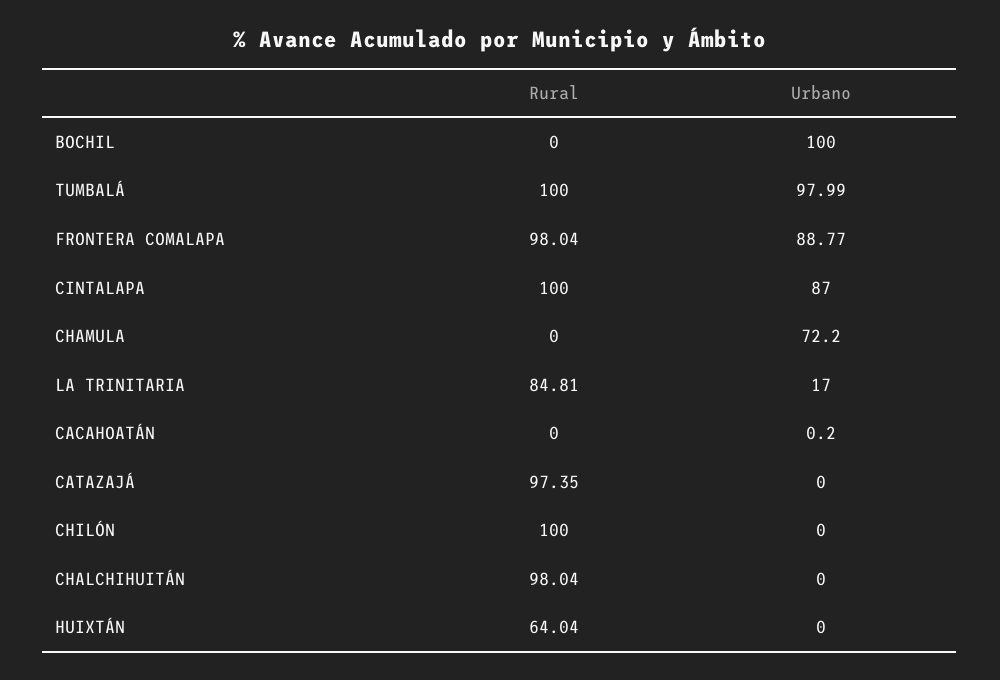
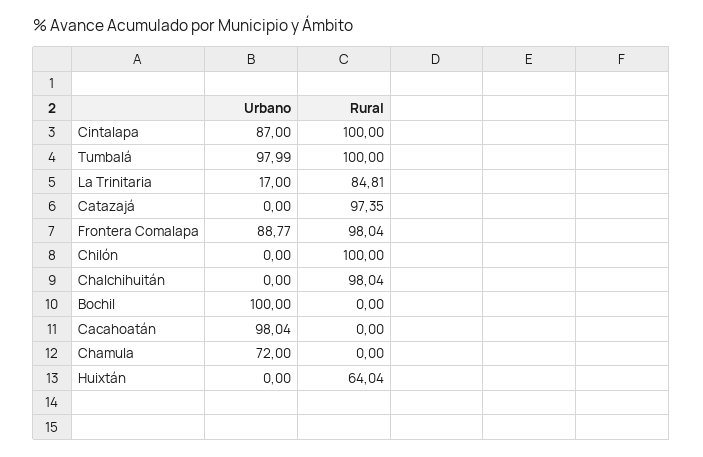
Urbano, CHAMULA: 72.2 -> 72
Urbano, CACAHOATÁN: 0.2 -> 98.04

